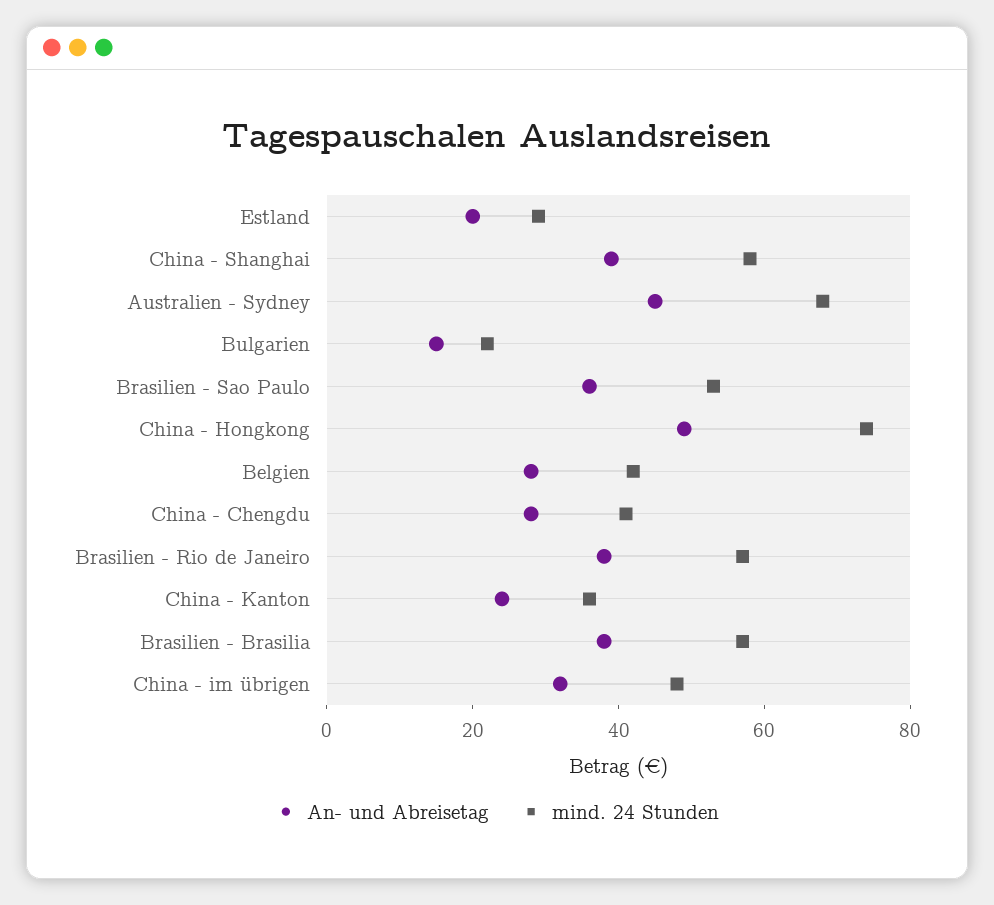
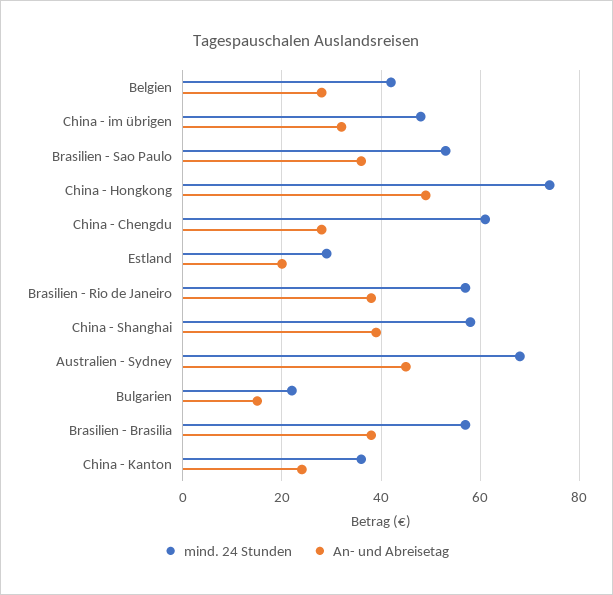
mind. 24 Stunden, China - Chengdu: 40 -> 60

